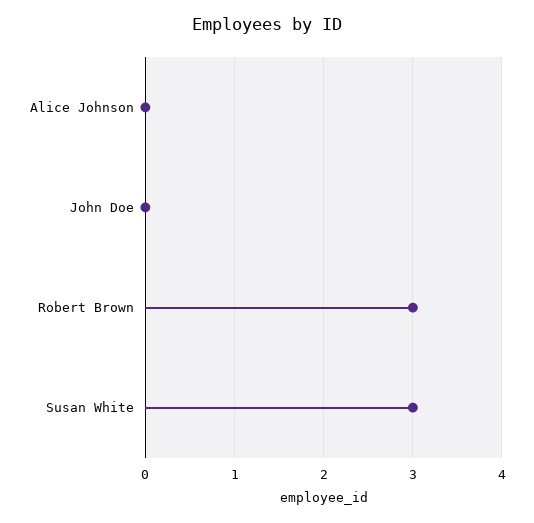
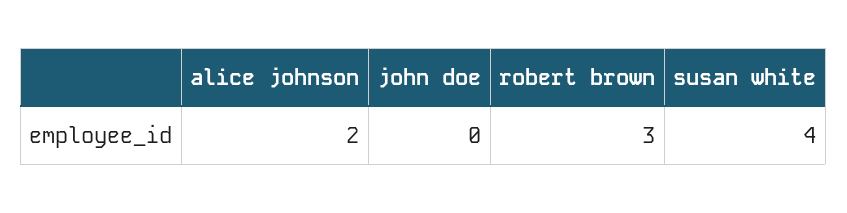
Alice Johnson: 0 -> 2
Susan White: 3 -> 4

